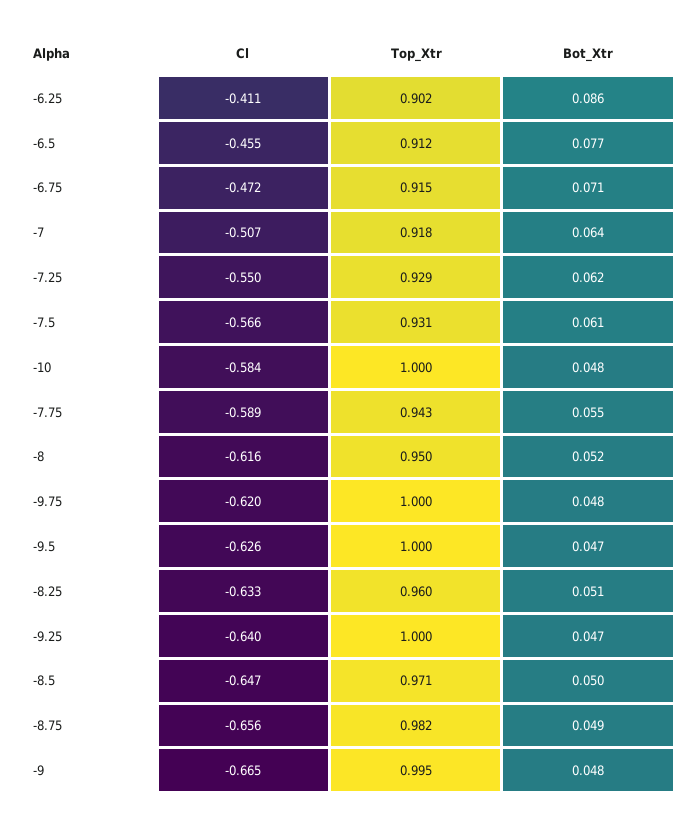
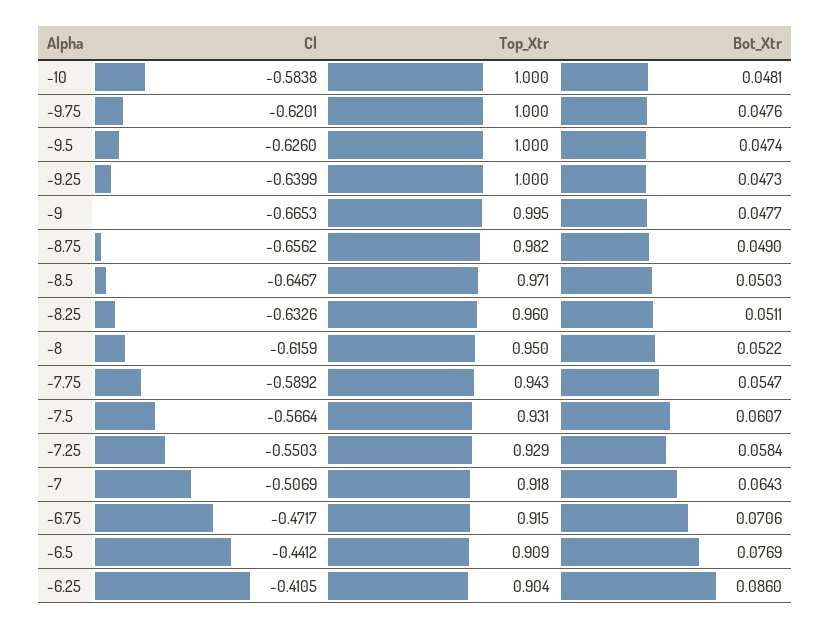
Top_Xtr, -6.25: 0.902 -> 0.904
Cl, -6.5: -0.455 -> -0.4412
Top_Xtr, -6.5: 0.912 -> 0.909
Bot_Xtr, -7.25: 0.062 -> 0.0584

